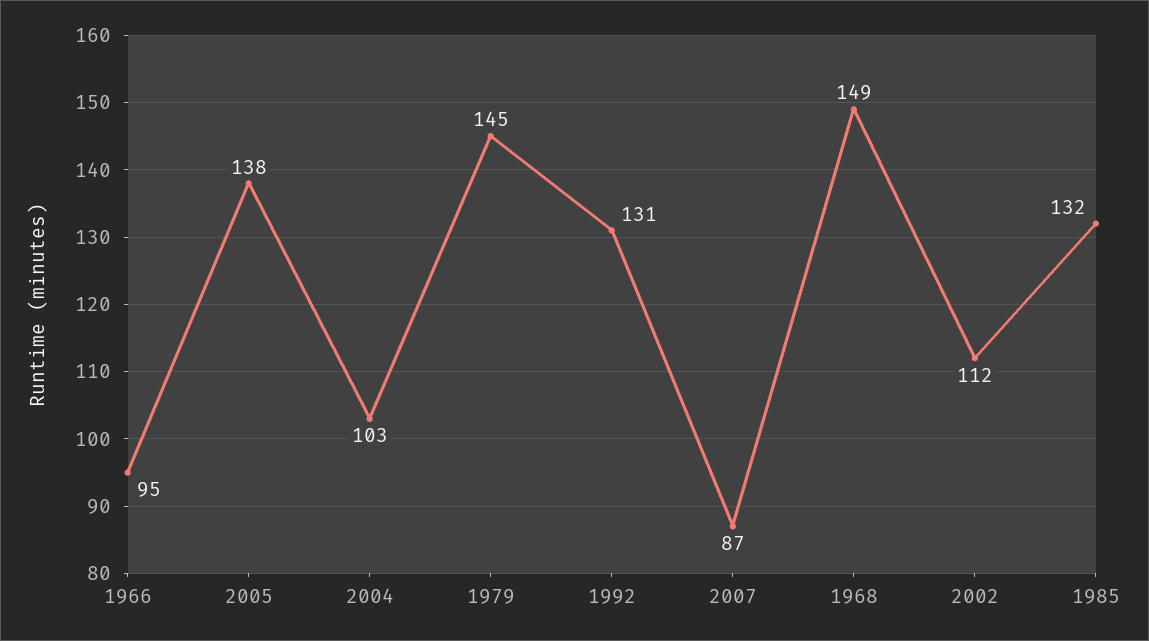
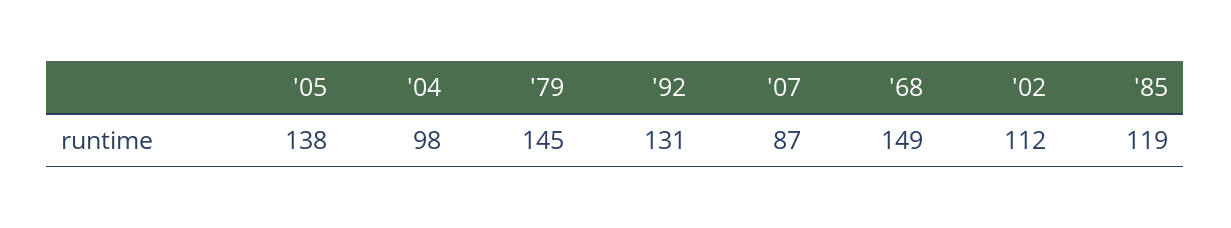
1966: 95 -> none
2004: 103 -> 98
1985: 132 -> 119

